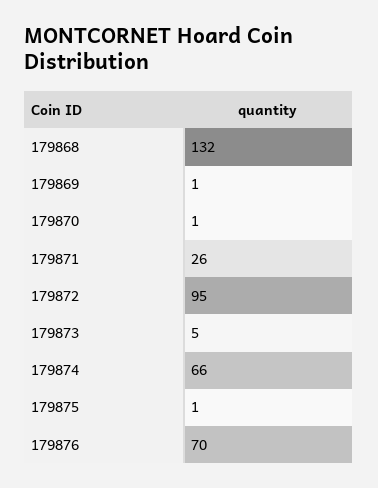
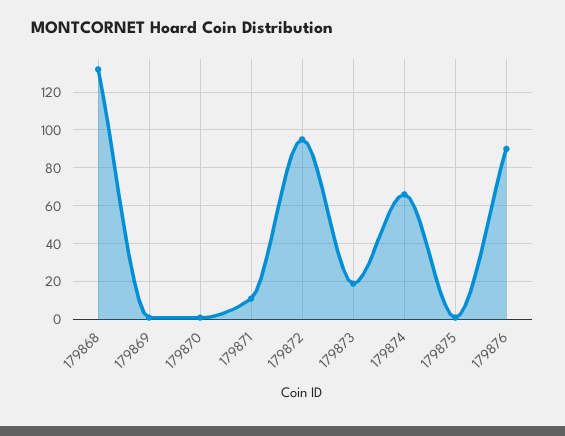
179871: 26 -> 10
179873: 5 -> 20
179876: 70 -> 90

